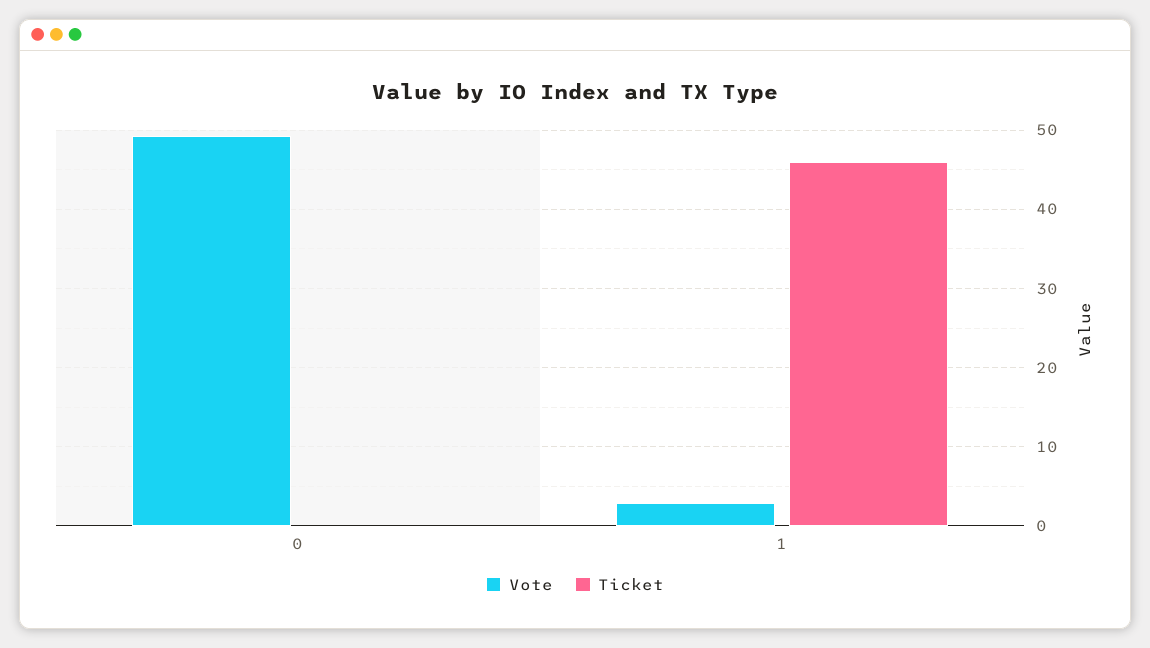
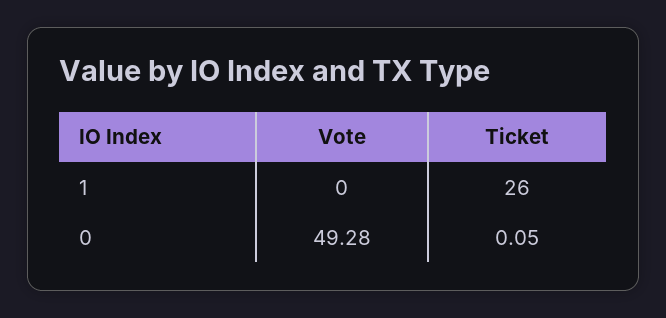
Vote, 1: 3 -> 0
Ticket, 1: 46 -> 26

